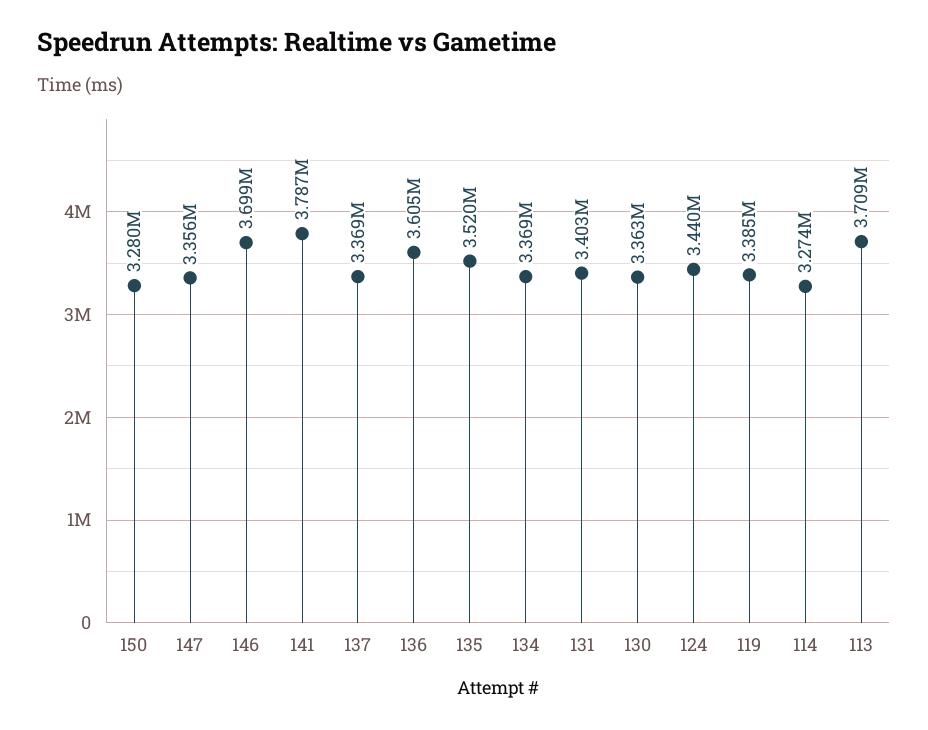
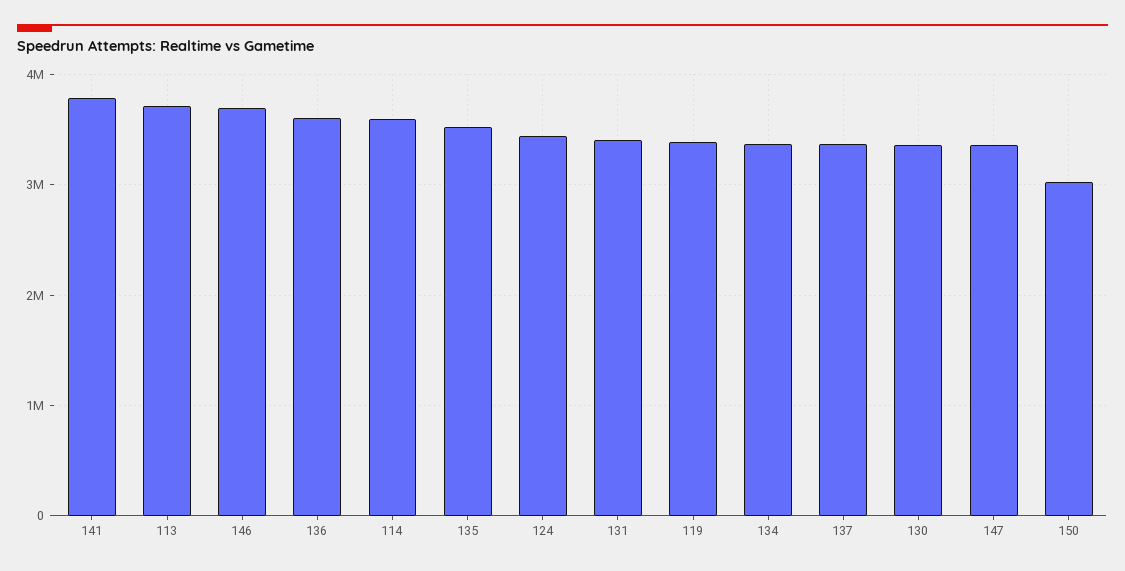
150: 3280000 -> 3000000
114: 3274000 -> 3600000

